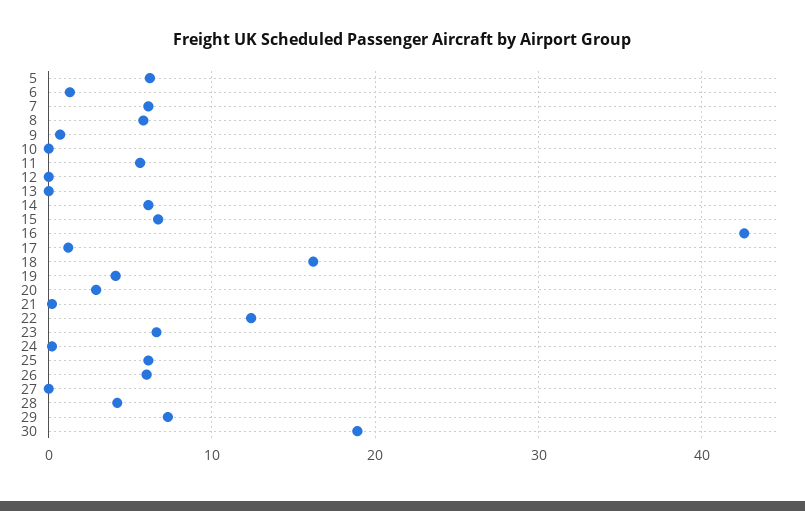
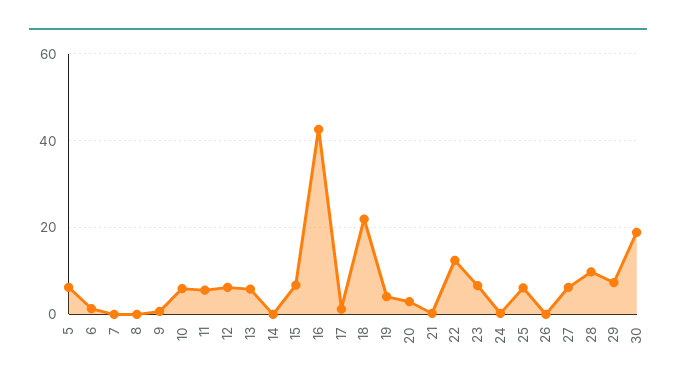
7: 6 -> 0
8: 6 -> 0
10: 0 -> 6
12: 0 -> 6
13: 0 -> 6
14: 6 -> 0
18: 16 -> 22
26: 6 -> 0
27: 0 -> 6
28: 4 -> 10

